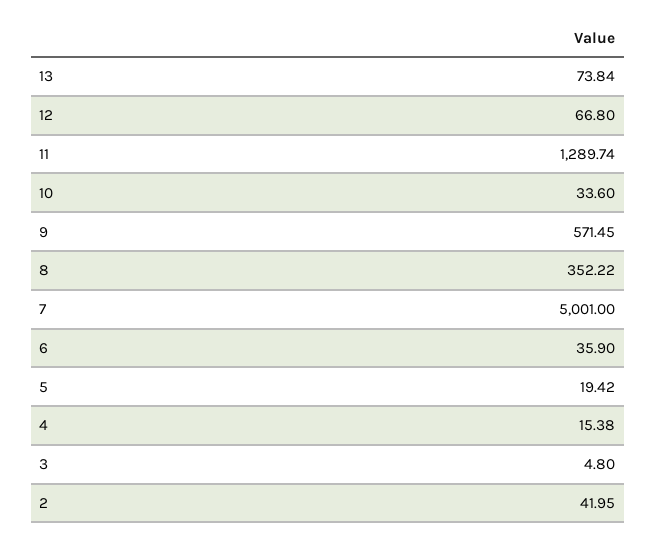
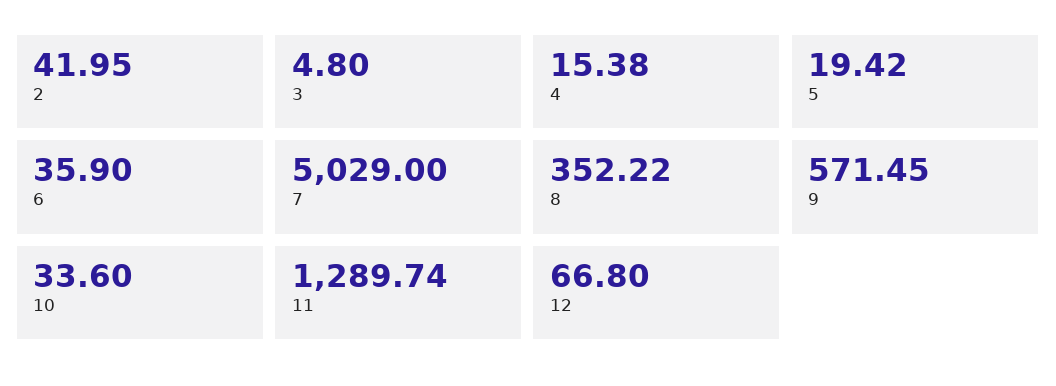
13: 73.84 -> none
7: 5001 -> 5029

